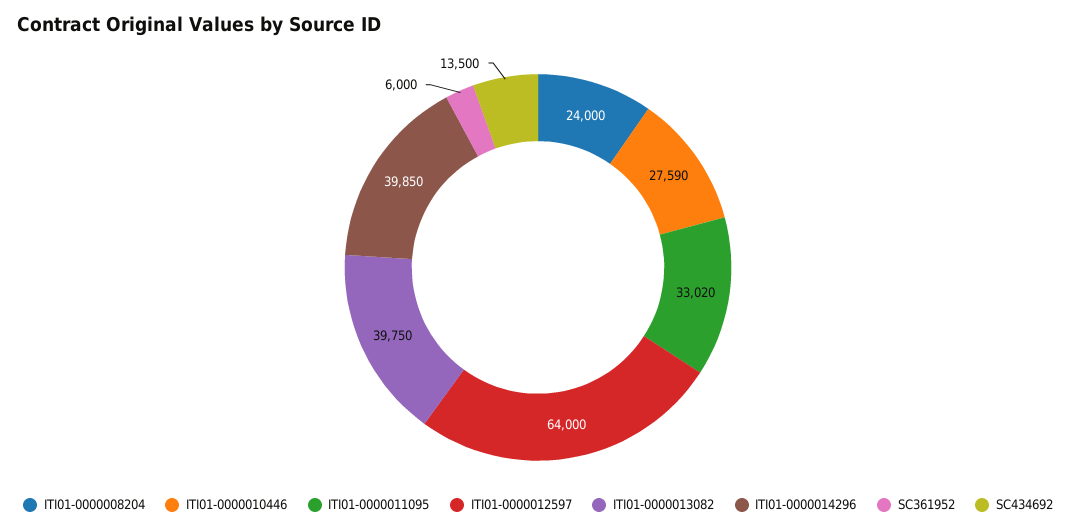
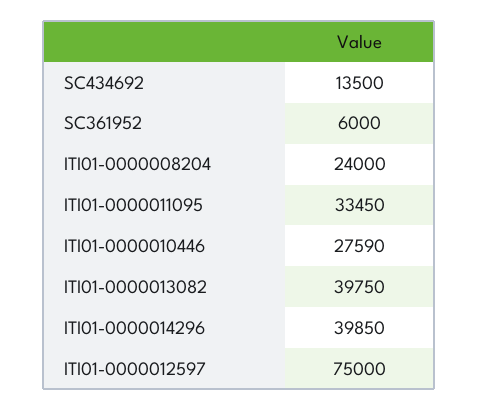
ITI01-0000011095: 33020 -> 33450
ITI01-0000012597: 64000 -> 75000

